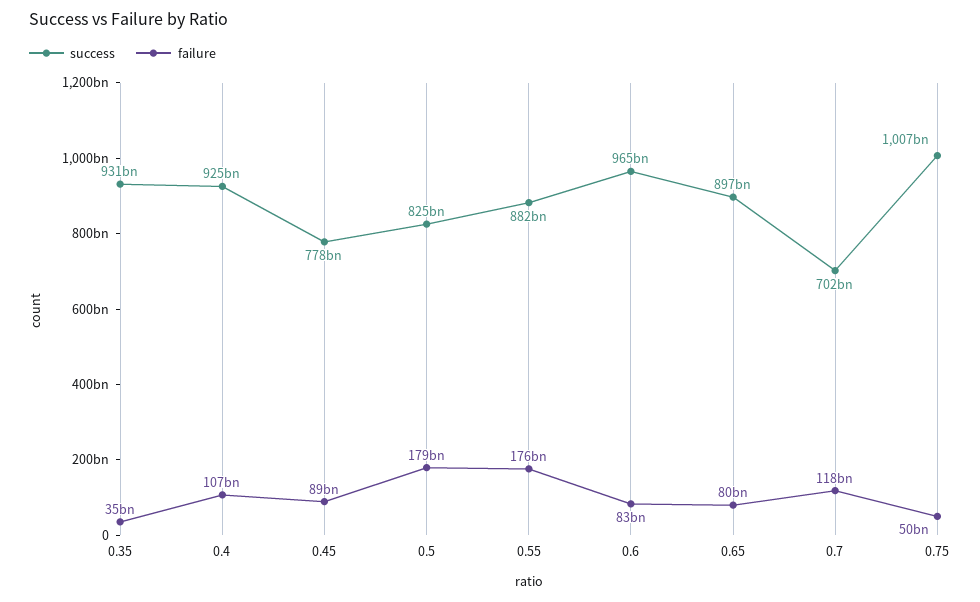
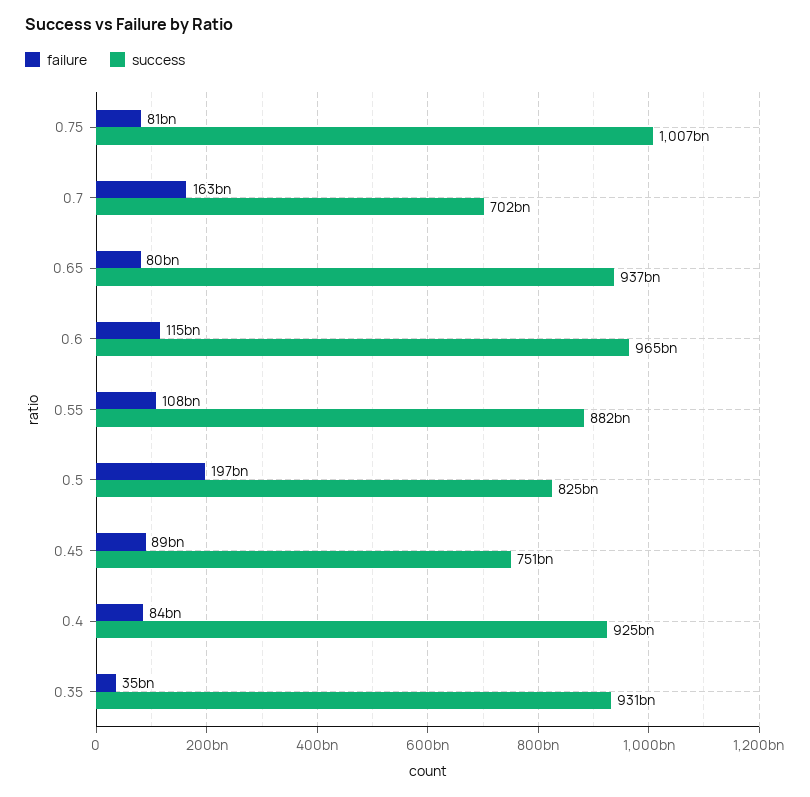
failure, 0.4: 107000000000 -> 84000000000
success, 0.45: 778000000000 -> 751000000000
failure, 0.5: 179000000000 -> 197000000000
failure, 0.55: 176000000000 -> 108000000000
failure, 0.6: 83000000000 -> 115000000000
success, 0.65: 897000000000 -> 937000000000
failure, 0.7: 118000000000 -> 163000000000
failure, 0.75: 50000000000 -> 81000000000

